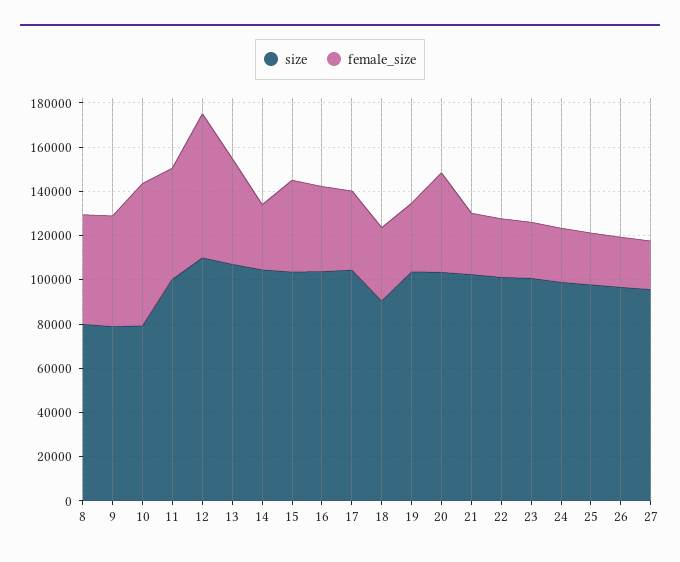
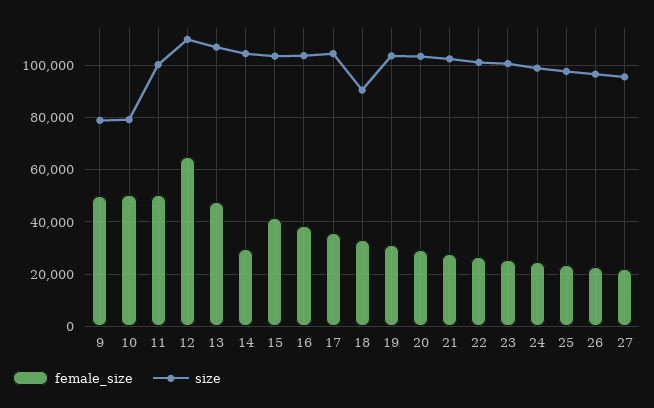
size, 8: 80000 -> none
female_size, 8: 50000 -> none
female_size, 10: 65000 -> 50000
female_size, 20: 45000 -> 30000

